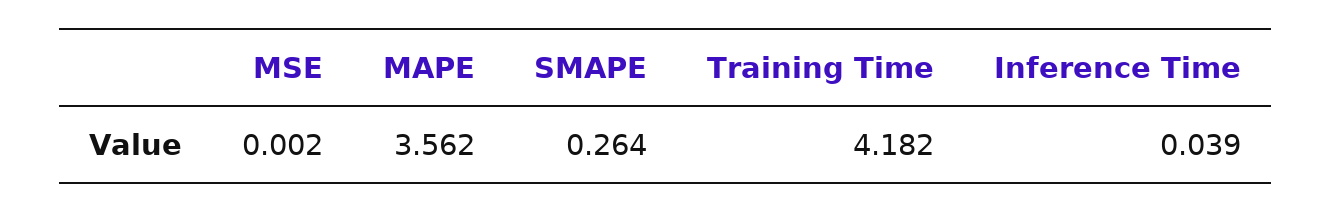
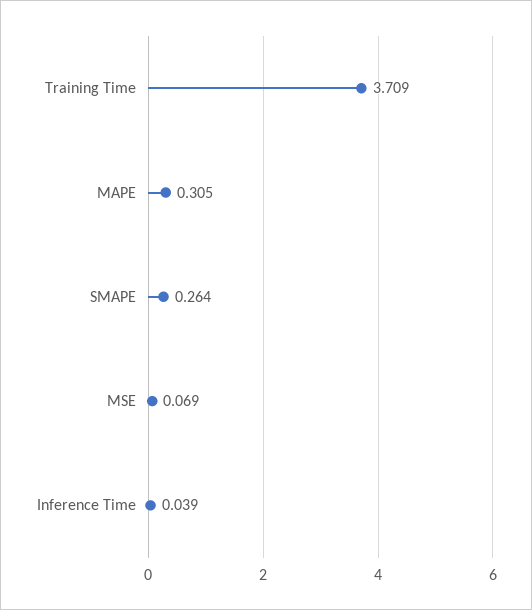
MSE: 0.002 -> 0.069
MAPE: 3.562 -> 0.305
Training Time: 4.182 -> 3.709

